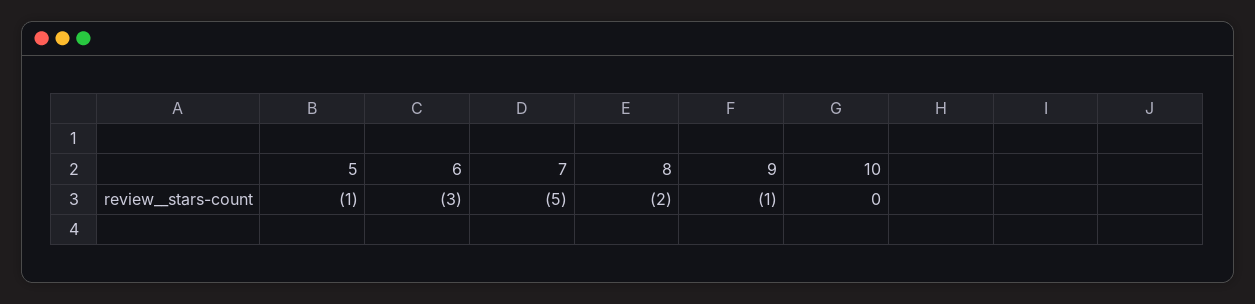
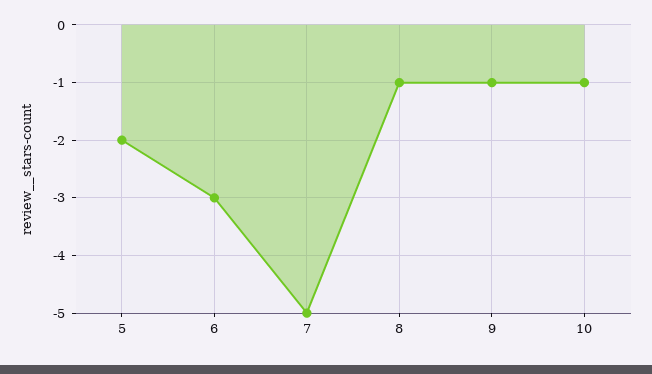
5: -1 -> -2
8: -2 -> -1
10: 0 -> -1

